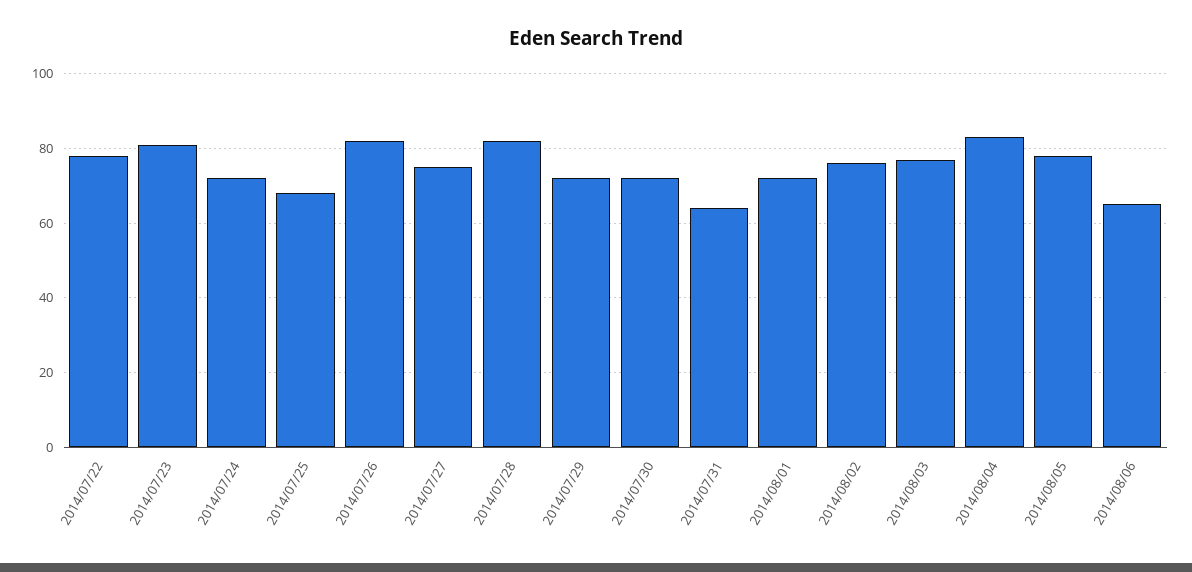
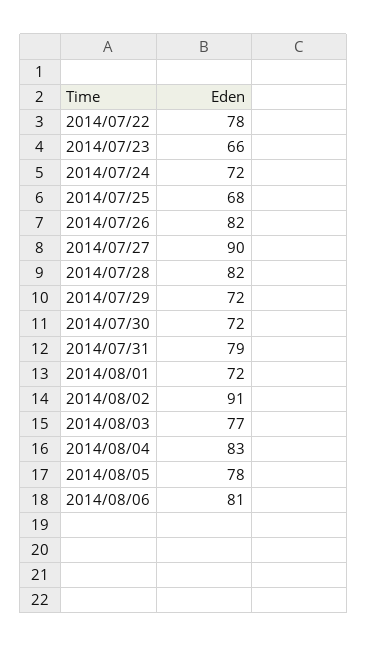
2014/07/23: 80 -> 66
2014/07/27: 75 -> 90
2014/07/31: 65 -> 79
2014/08/02: 75 -> 91
2014/08/06: 65 -> 81

